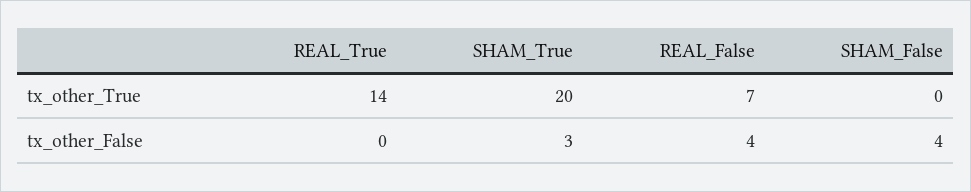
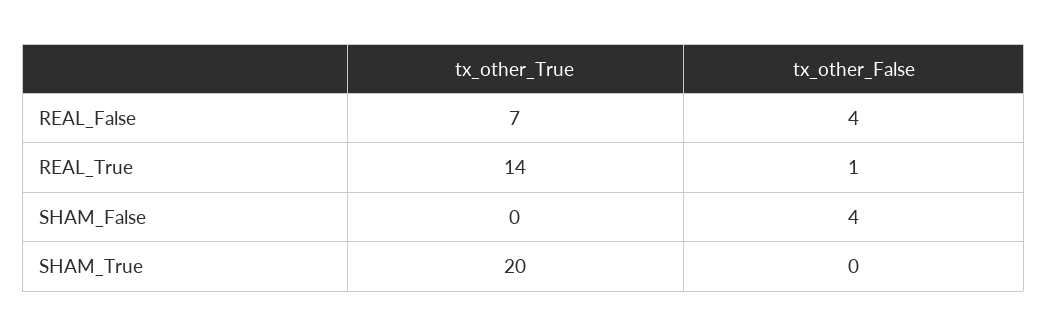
REAL_True, tx_other_False: 0 -> 1
SHAM_True, tx_other_False: 3 -> 0

